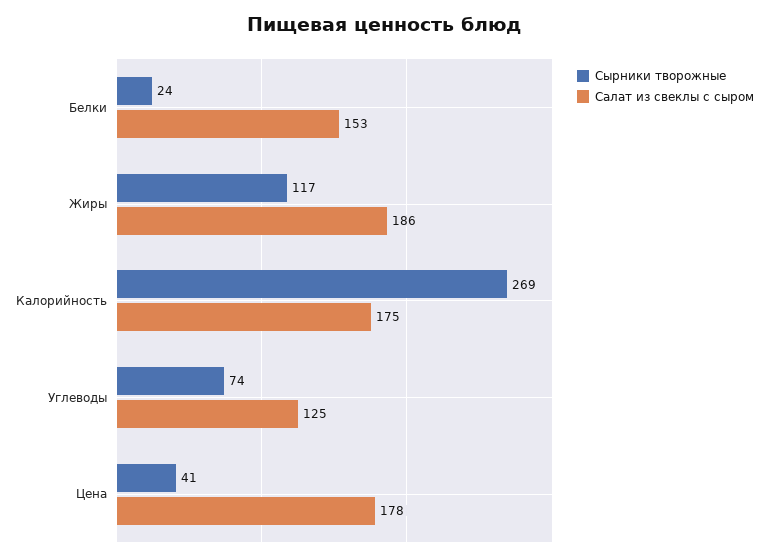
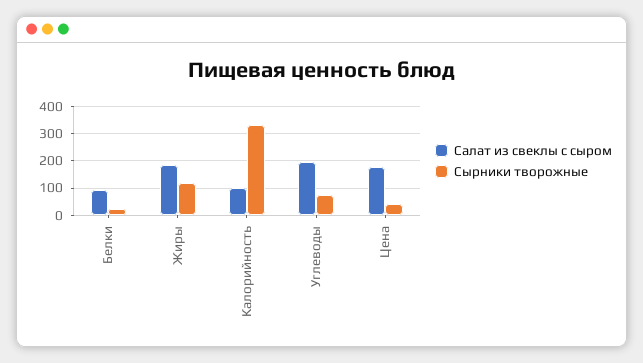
Салат из свеклы с сыром, Белки: 153 -> 100
Сырники творожные, Калорийность: 269 -> 325
Салат из свеклы с сыром, Калорийность: 175 -> 100
Салат из свеклы с сыром, Углеводы: 125 -> 200

